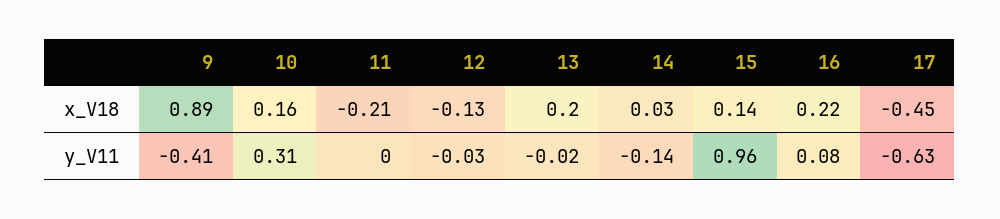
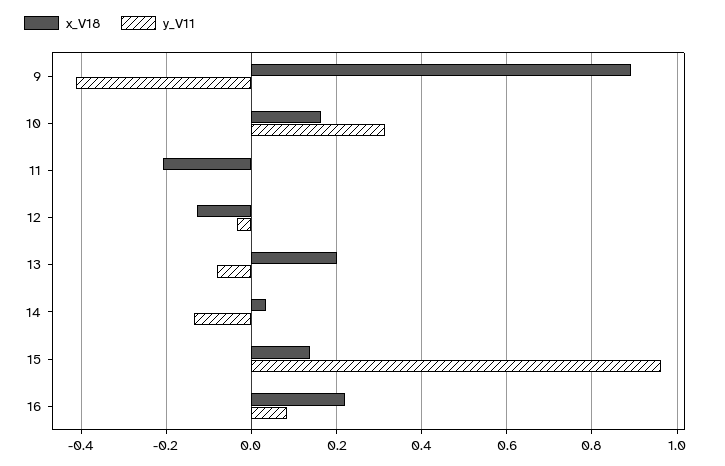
x_V18, 17: -0.45 -> none
y_V11, 13: -0.02 -> -0.08
y_V11, 17: -0.63 -> none

